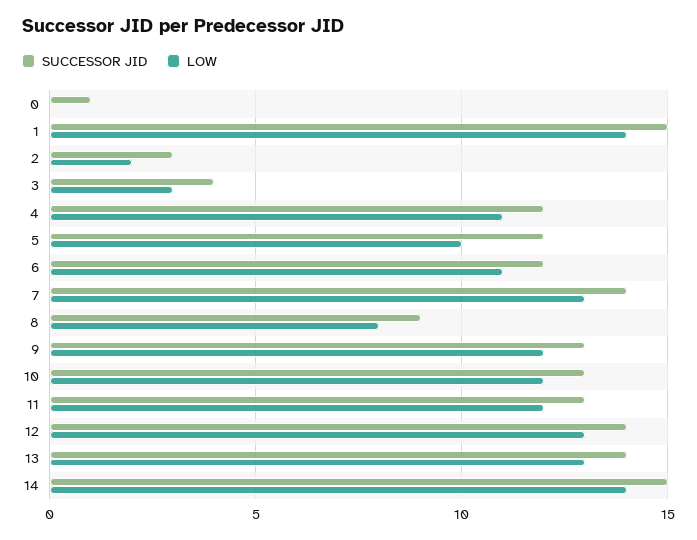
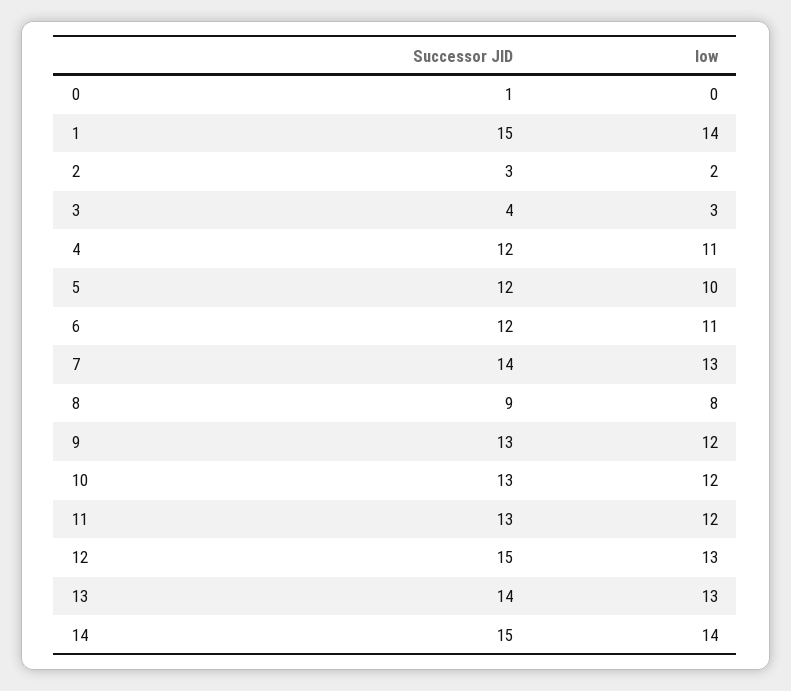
SUCCESSOR JID, 12: 14 -> 15

